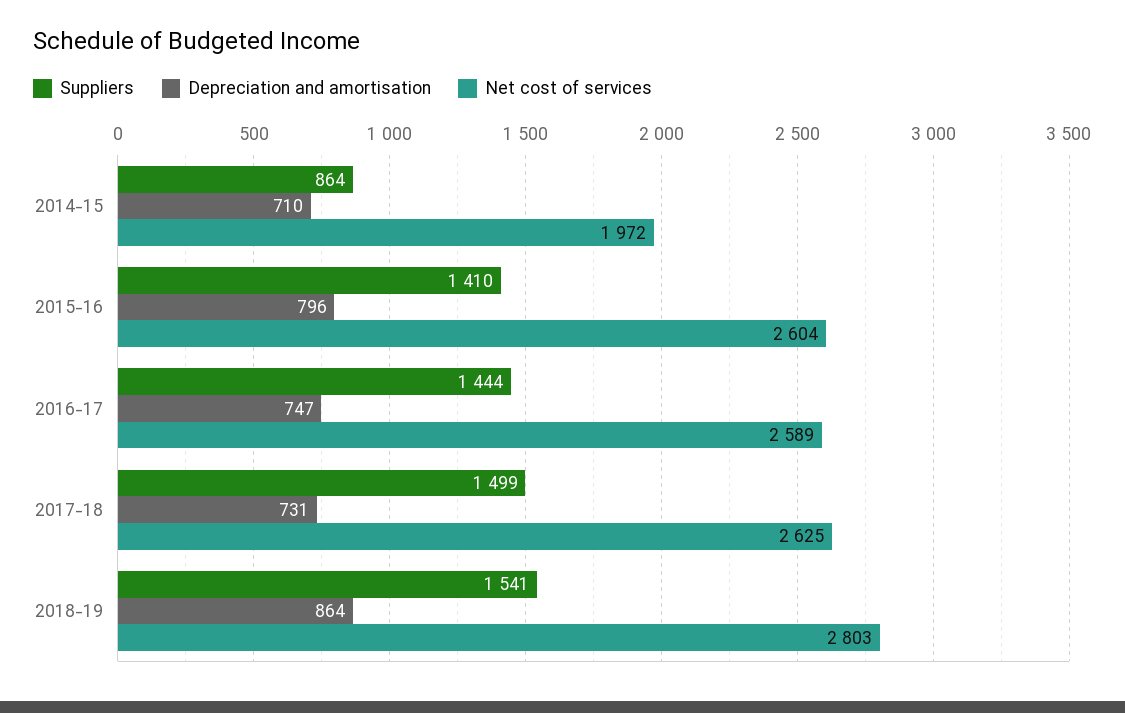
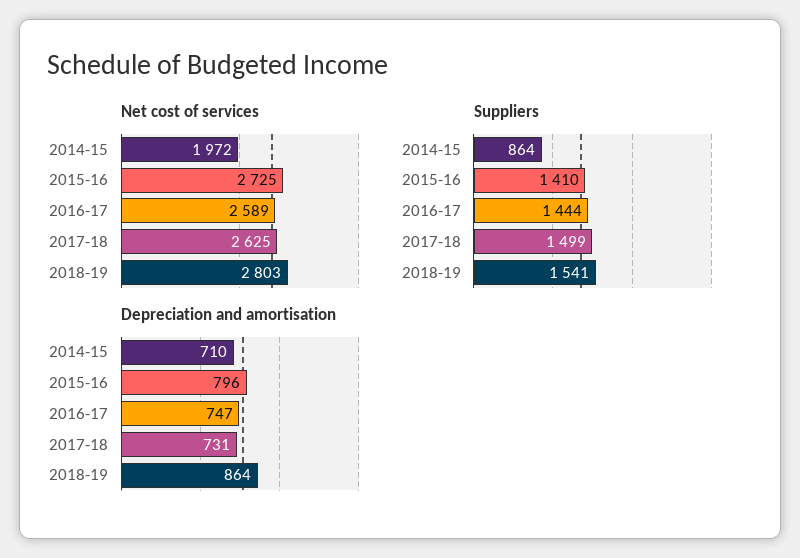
Net cost of services, 2015-16: 2604 -> 2725

